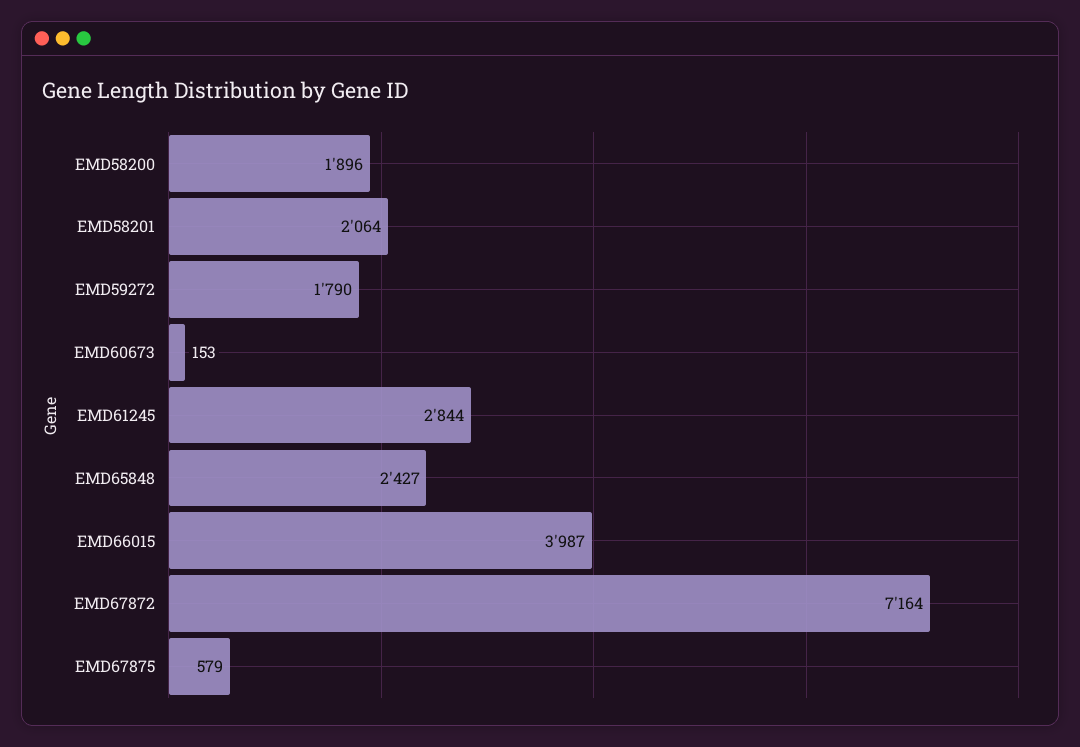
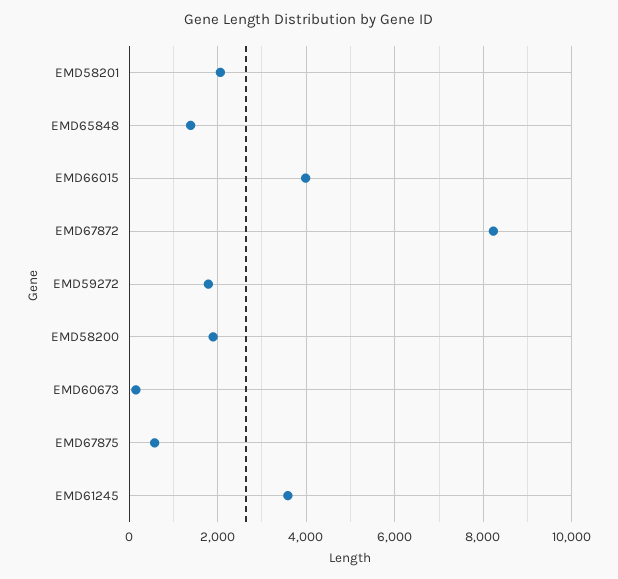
EMD61245: 2844 -> 3600
EMD65848: 2427 -> 1400
EMD67872: 7164 -> 8200

